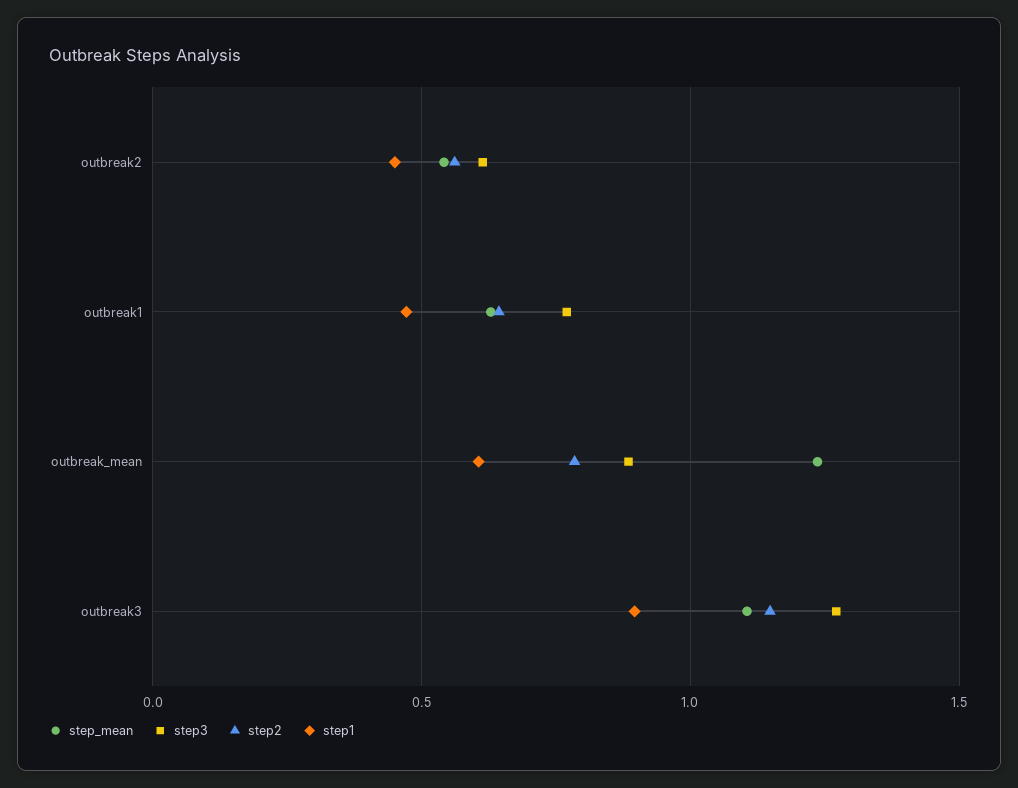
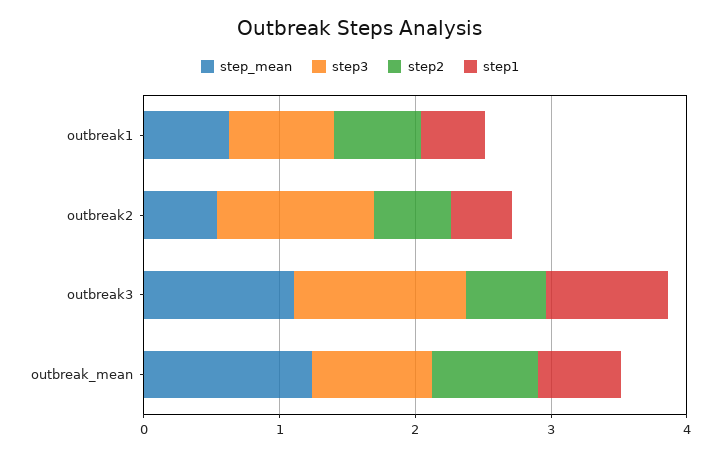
step3, outbreak2: 0.6 -> 1.2
step2, outbreak3: 1.15 -> 0.6

